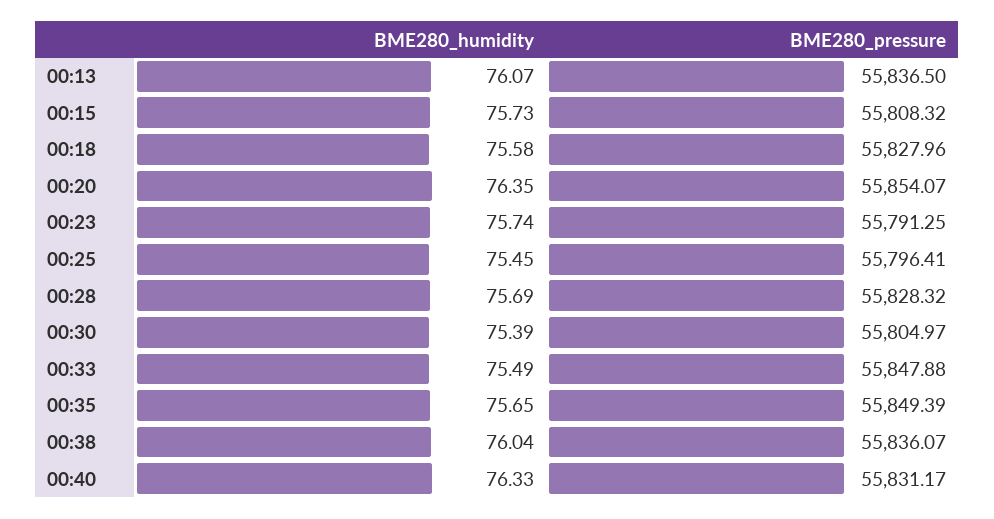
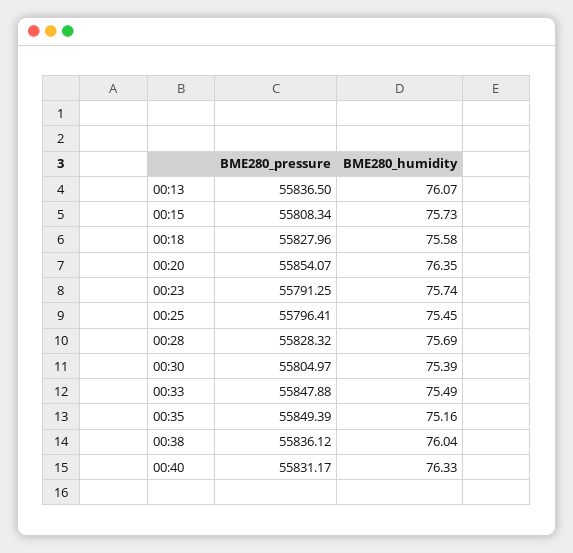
BME280_pressure, 00:15: 55808.32 -> 55808.34
BME280_humidity, 00:35: 75.65 -> 75.16
BME280_pressure, 00:38: 55836.07 -> 55836.12

